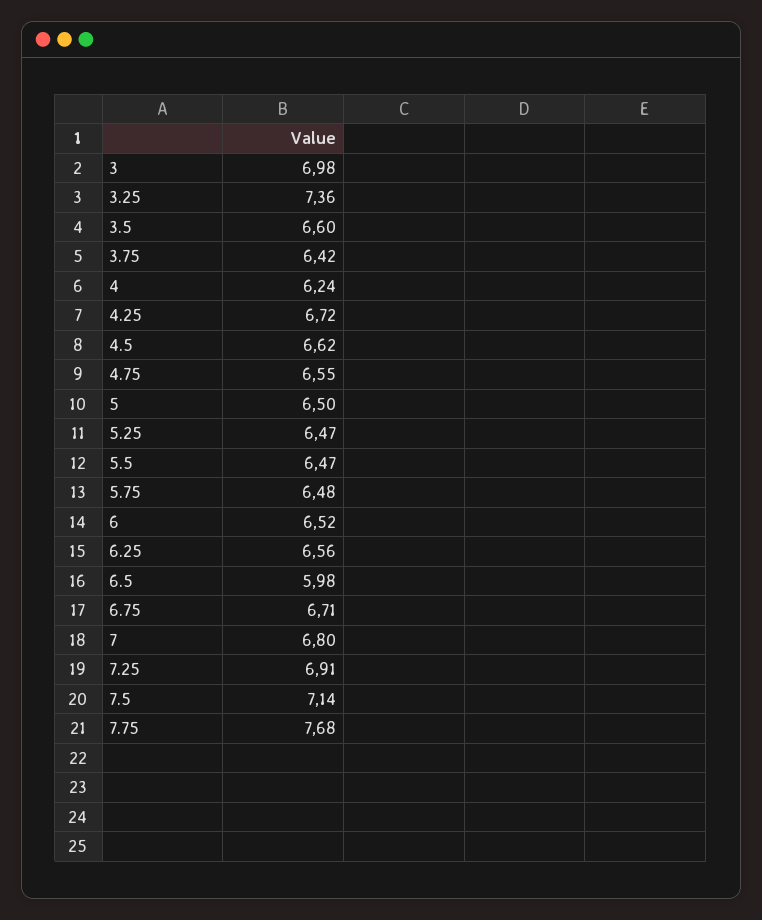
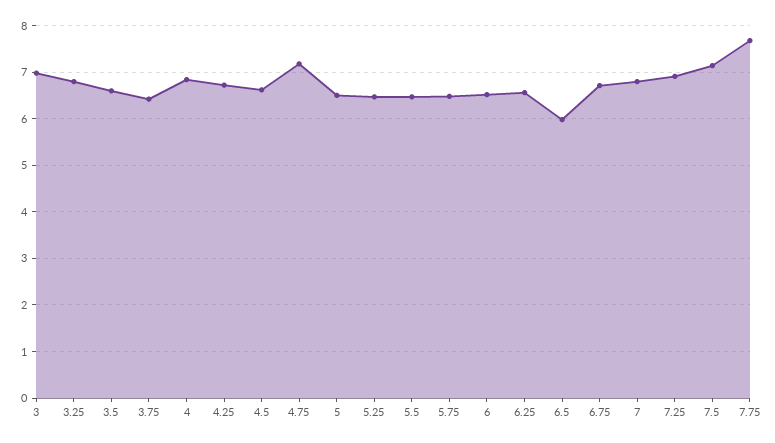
3.25: 7.36 -> 6.8
4: 6.24 -> 6.8
4.75: 6.55 -> 7.2

